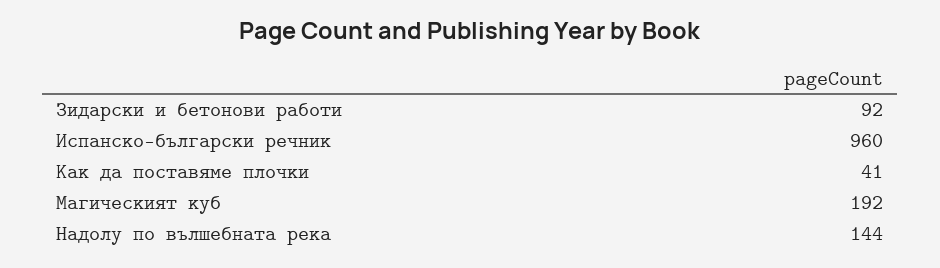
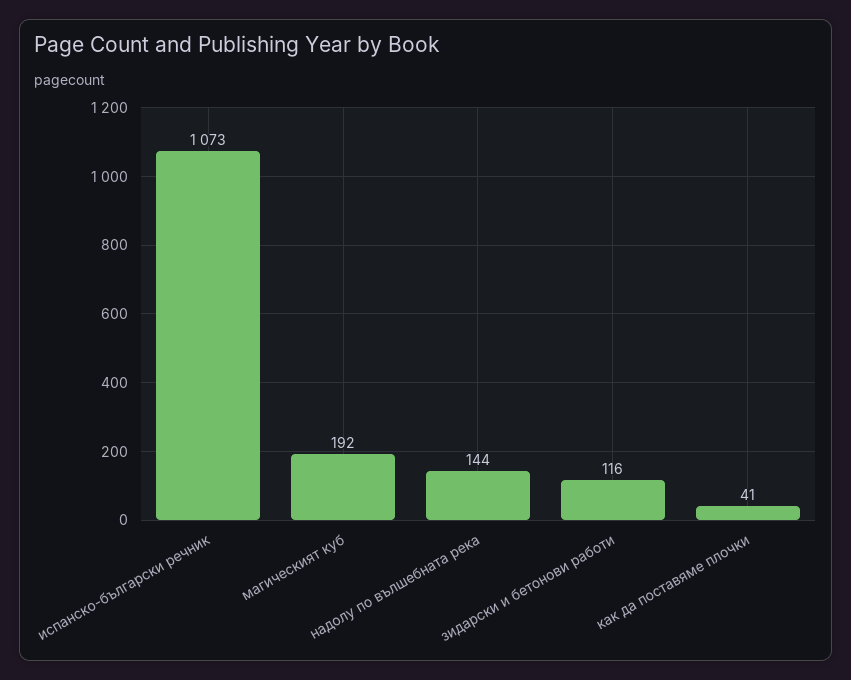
Зидарски и бетонови работи: 92 -> 116
Испанско-български речник: 960 -> 1073

